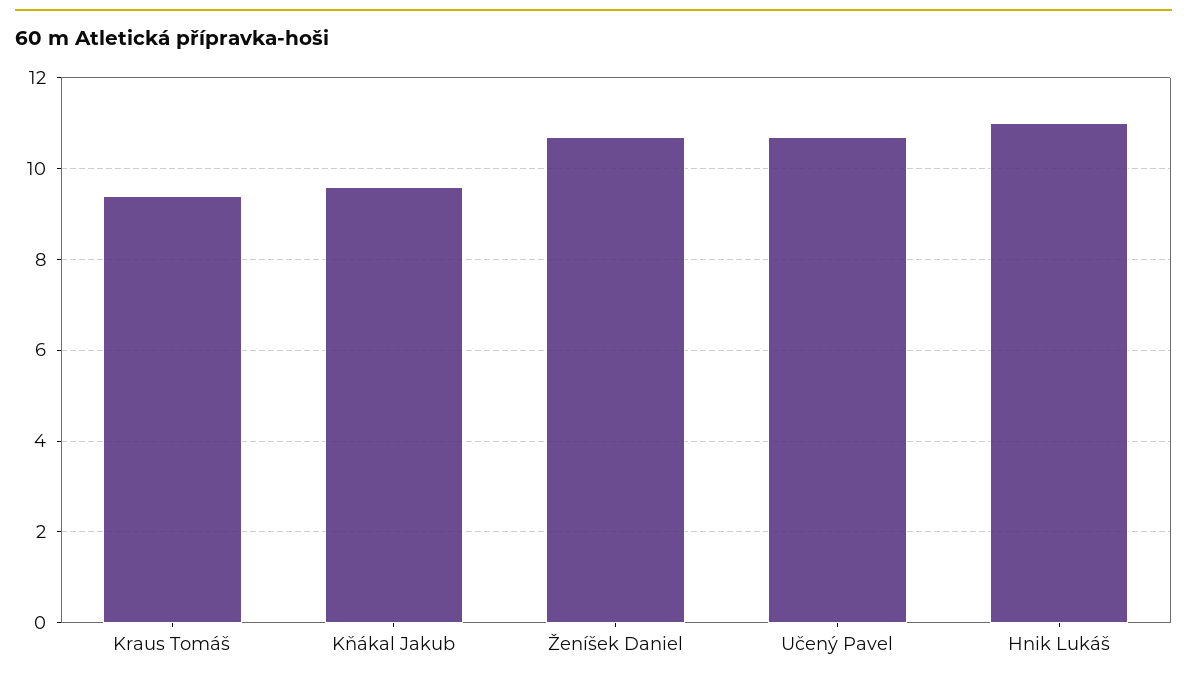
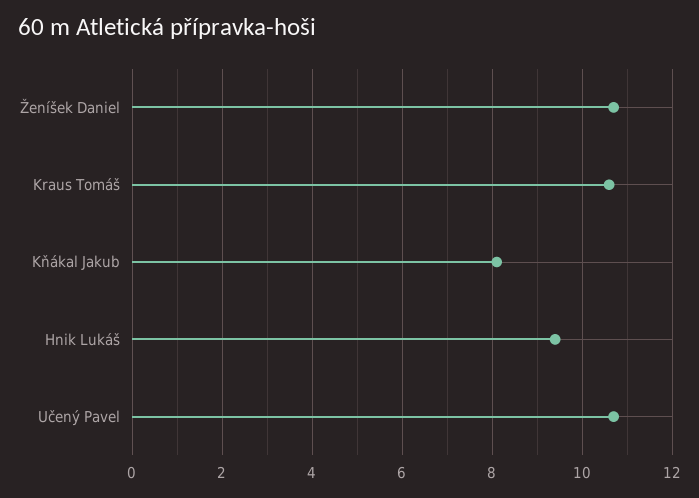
Kraus Tomáš: 9.5 -> 10.5
Kňákal Jakub: 9.5 -> 8
Hnik Lukáš: 11 -> 9.5

